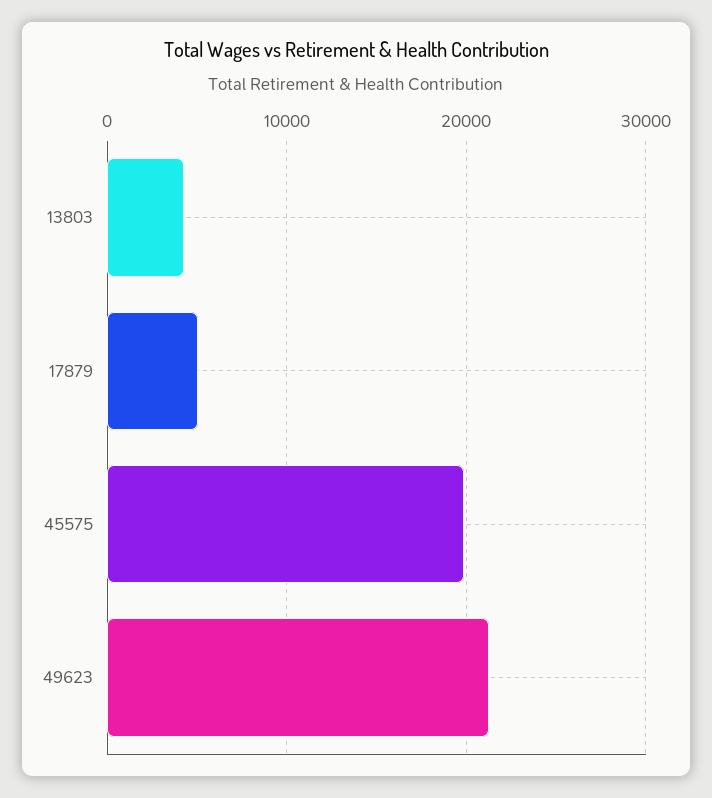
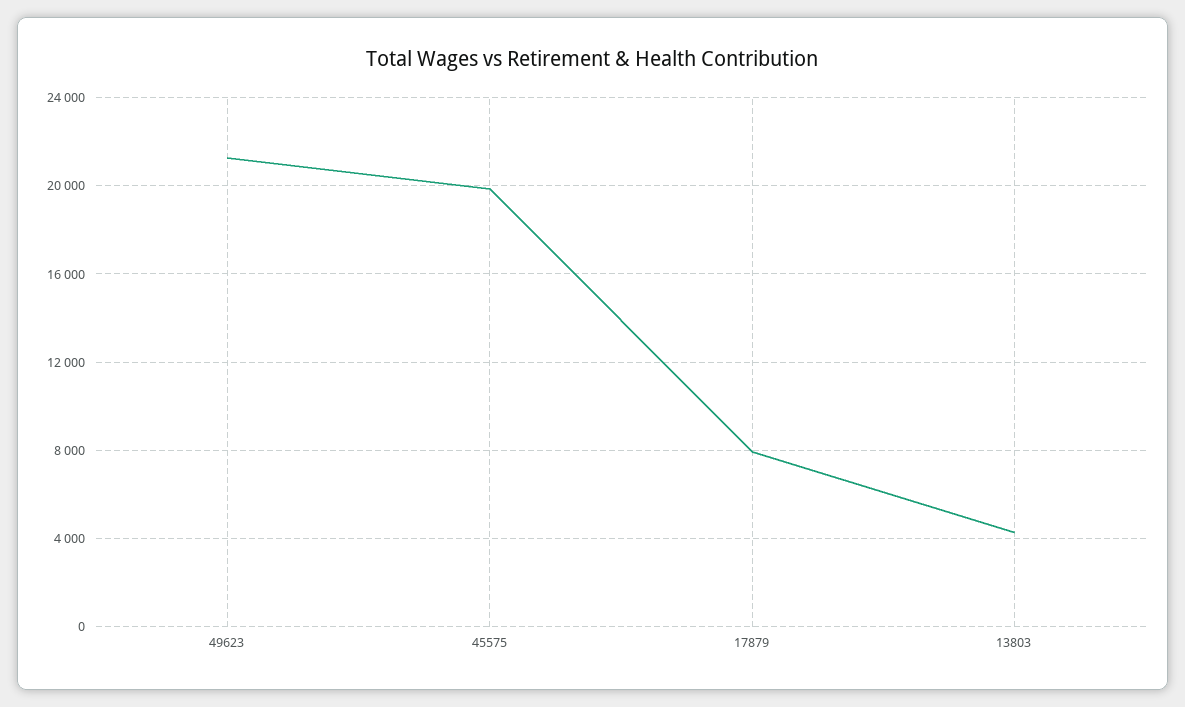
17879: 5000 -> 8000

